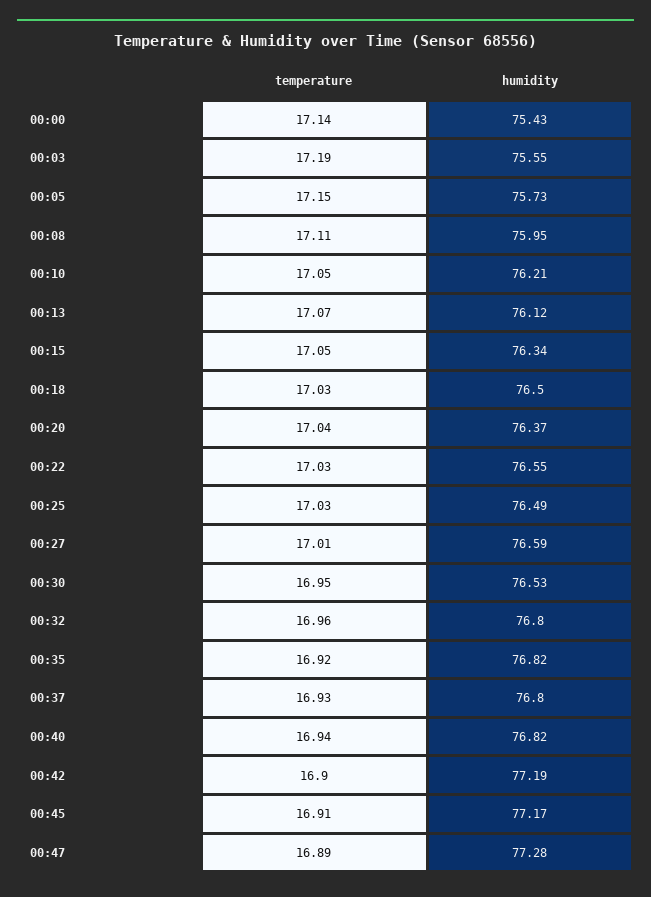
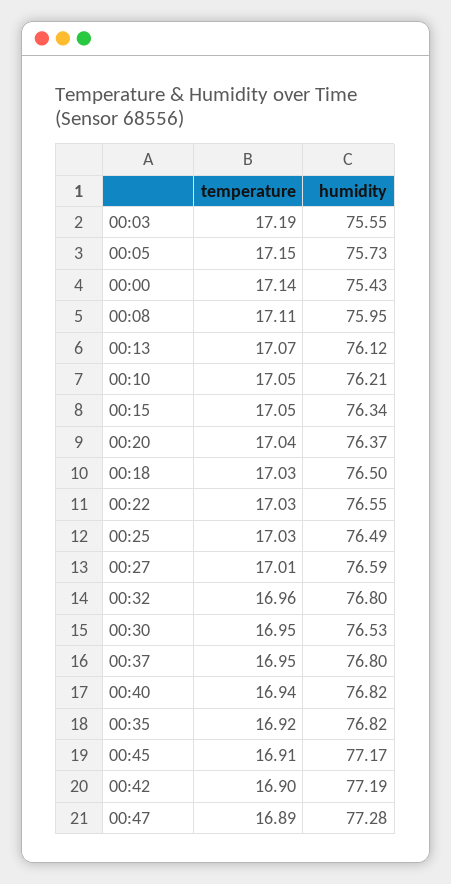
temperature, 00:37: 16.93 -> 16.95

